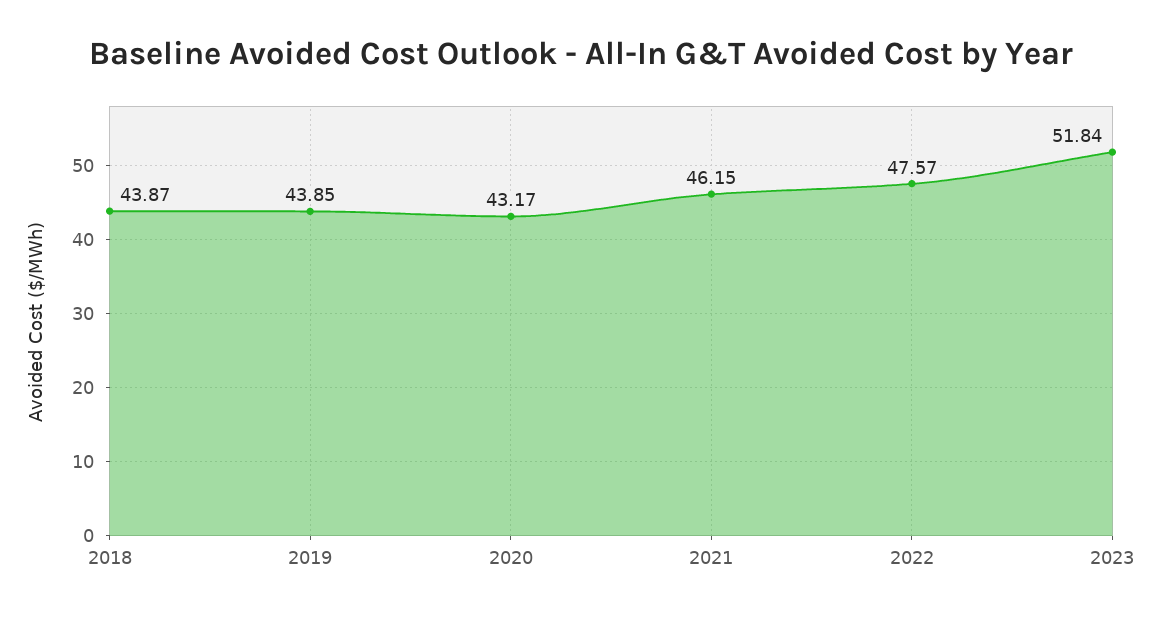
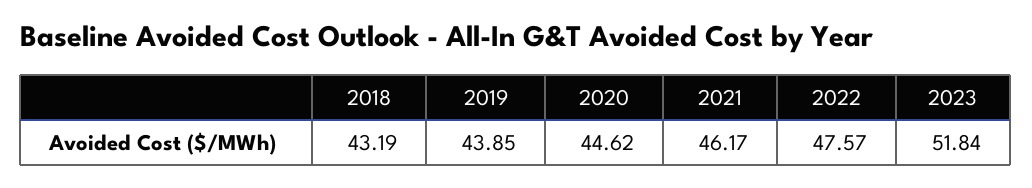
2018: 43.87 -> 43.19
2020: 43.17 -> 44.62
2021: 46.15 -> 46.17

